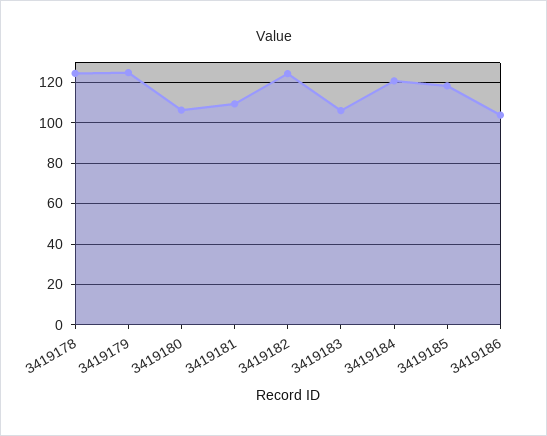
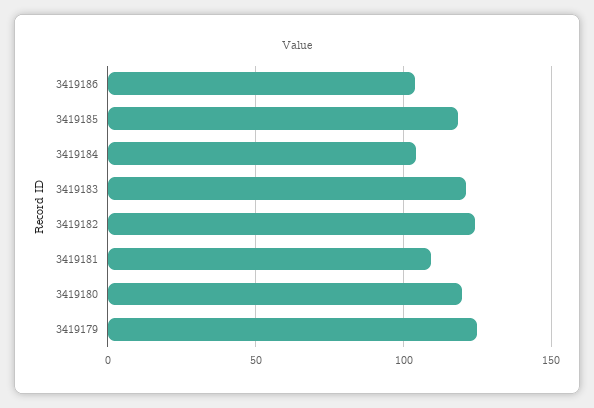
3419178: 125 -> none
3419180: 105 -> 120
3419183: 105 -> 120
3419184: 120 -> 105

